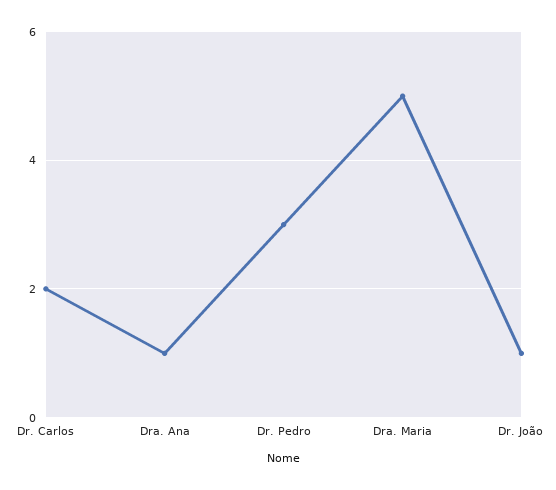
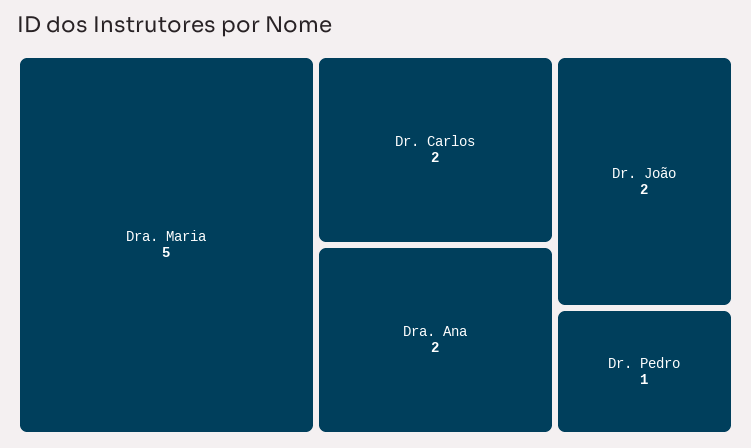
Dra. Ana: 1 -> 2
Dr. Pedro: 3 -> 1
Dr. João: 1 -> 2

